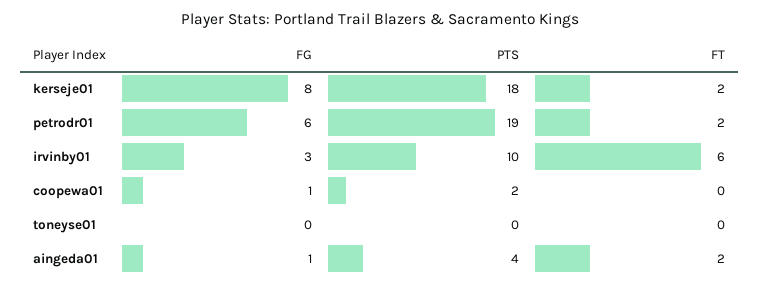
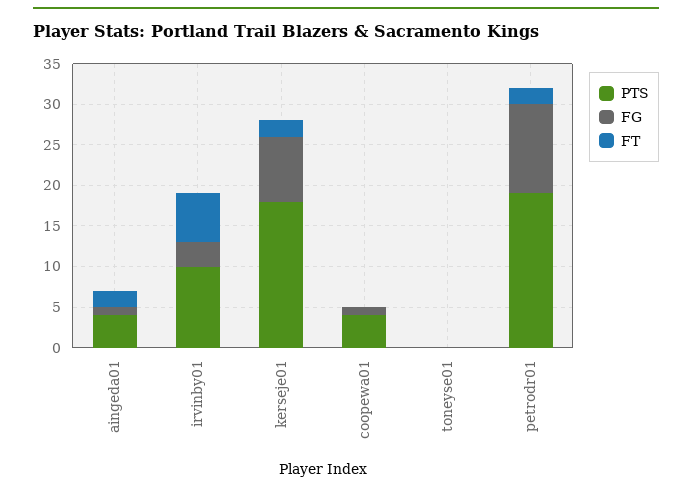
FG, petrodr01: 6 -> 11
PTS, coopewa01: 2 -> 4

